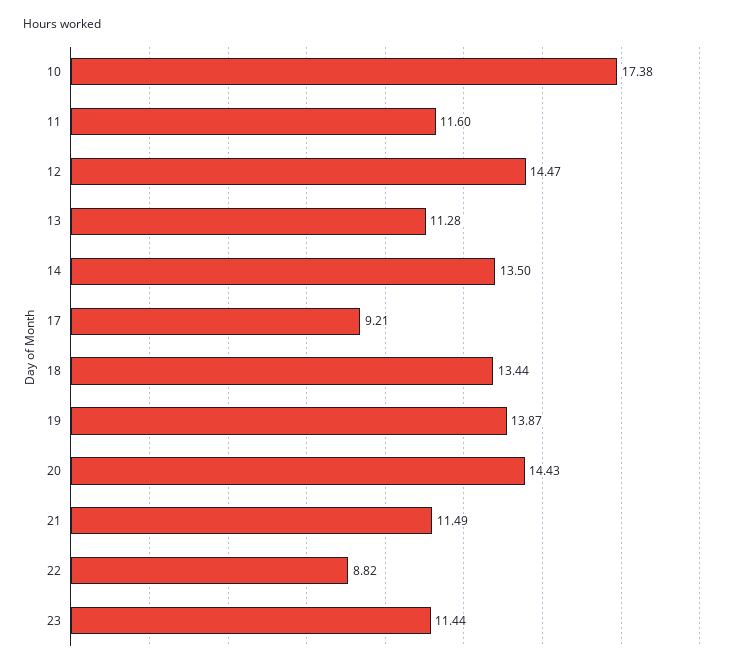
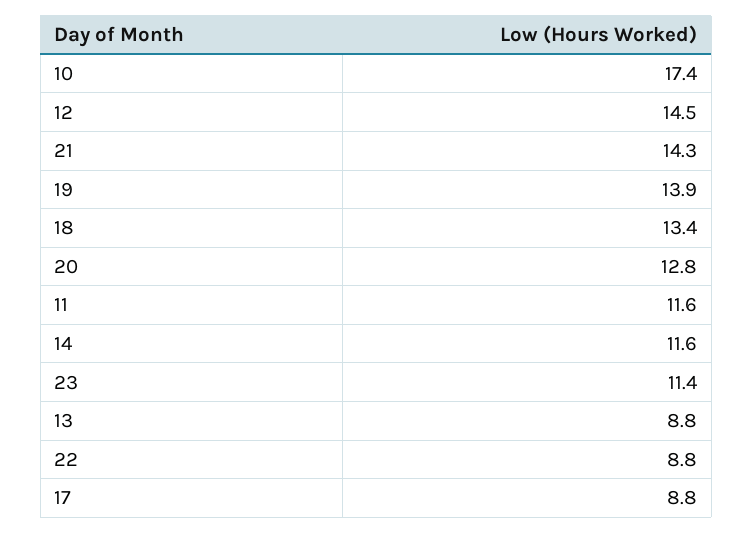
13: 11.28 -> 8.8
14: 13.5 -> 11.6
17: 9.21 -> 8.8
20: 14.43 -> 12.8
21: 11.49 -> 14.3

